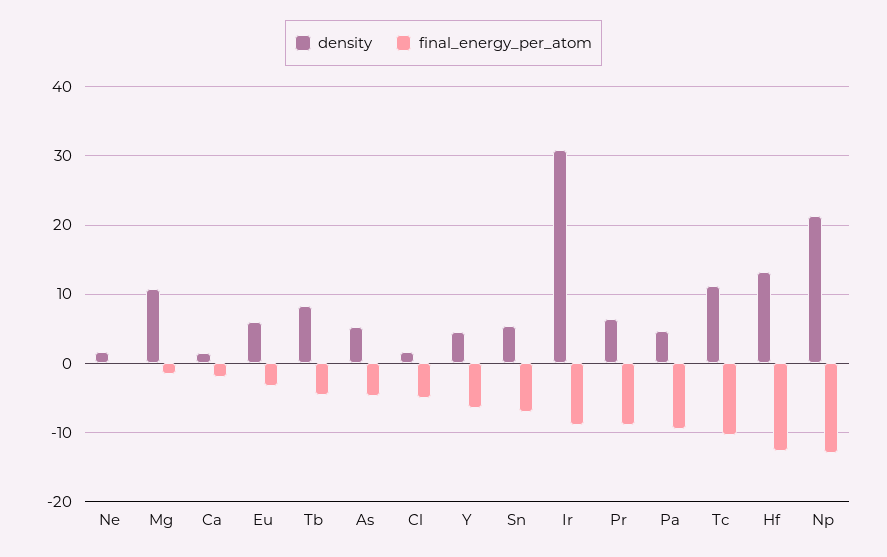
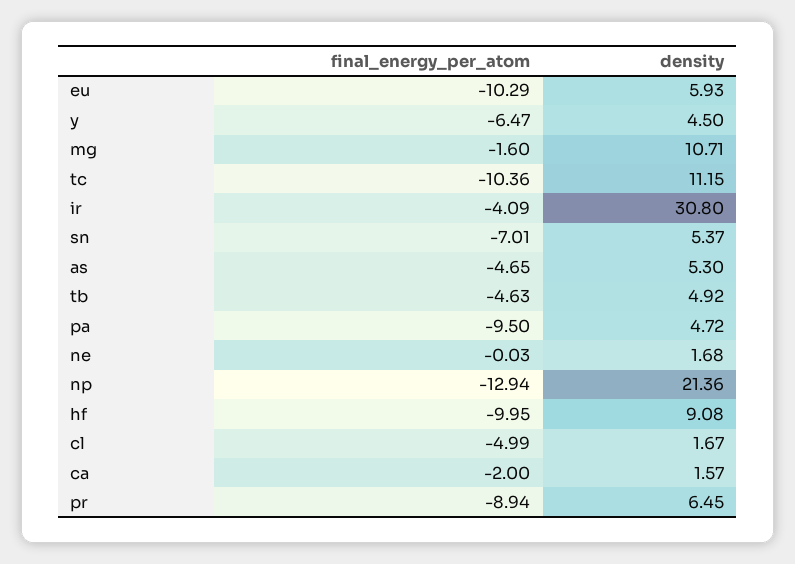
final_energy_per_atom, Eu: -3 -> -10.29
density, Tb: 8 -> 4.92
final_energy_per_atom, Ir: -9 -> -4.09
density, Hf: 13 -> 9.08
final_energy_per_atom, Hf: -13 -> -9.95

